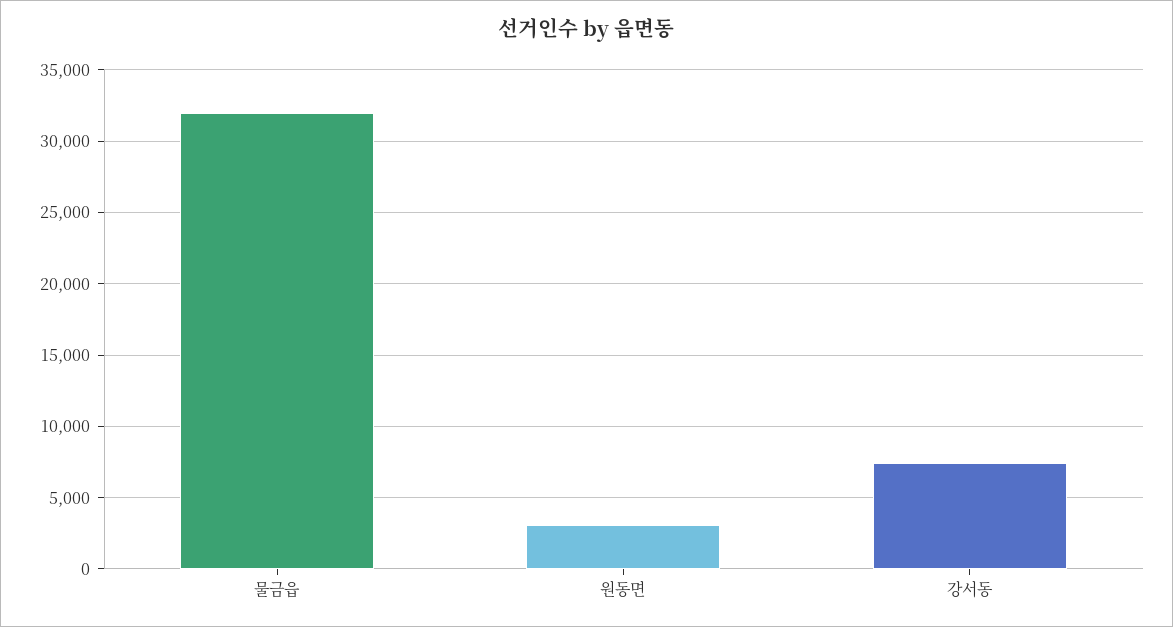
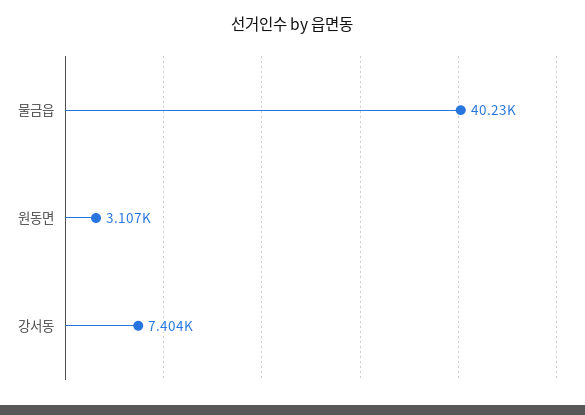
물금읍: 32000 -> 40230

